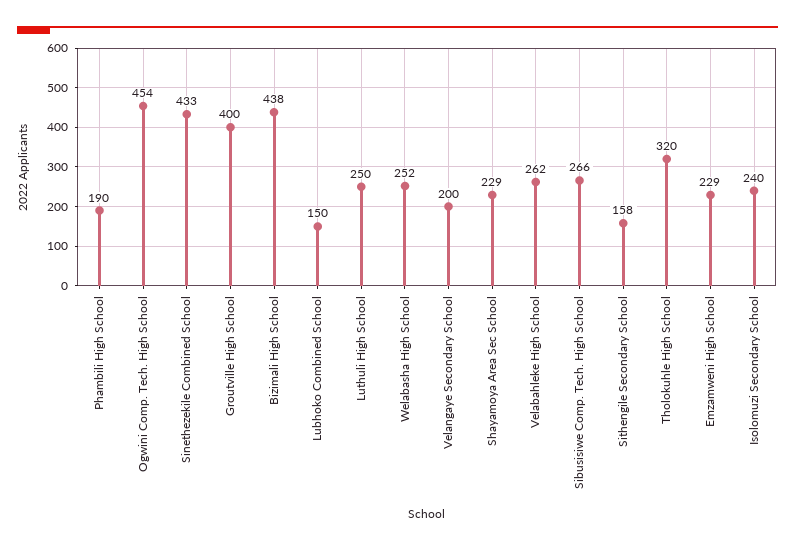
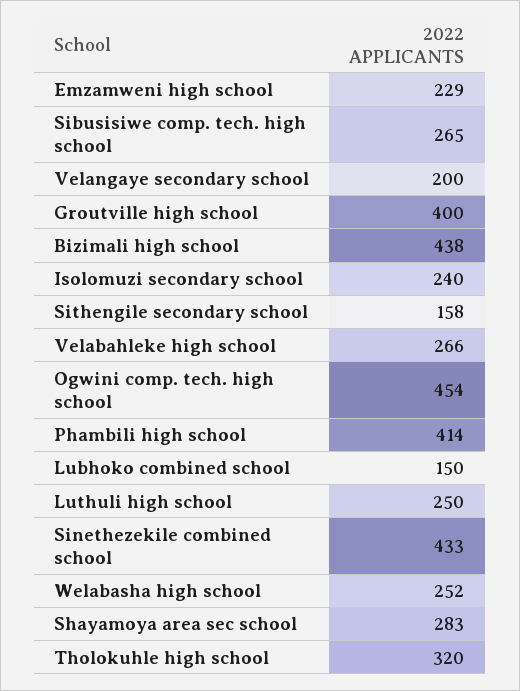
Phambili High School: 190 -> 414
Shayamoya Area Sec School: 229 -> 283
Velabahleke High School: 262 -> 266
Sibusisiwe Comp. Tech. High School: 266 -> 265

